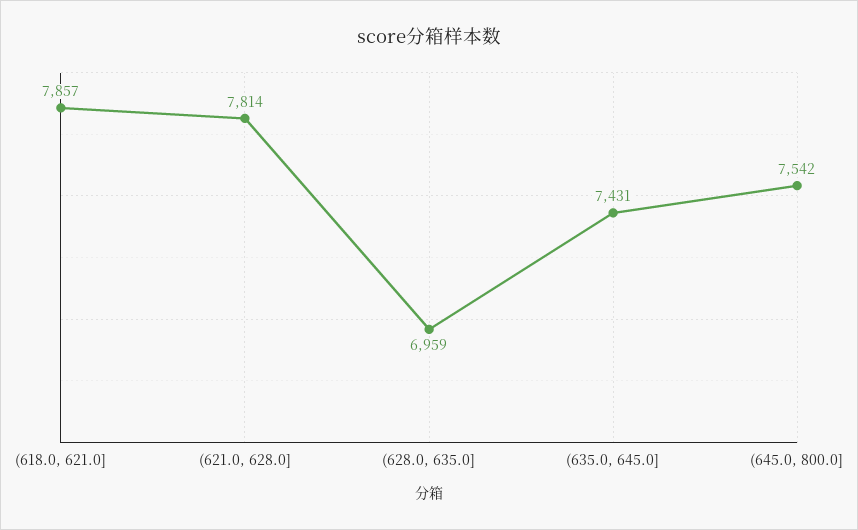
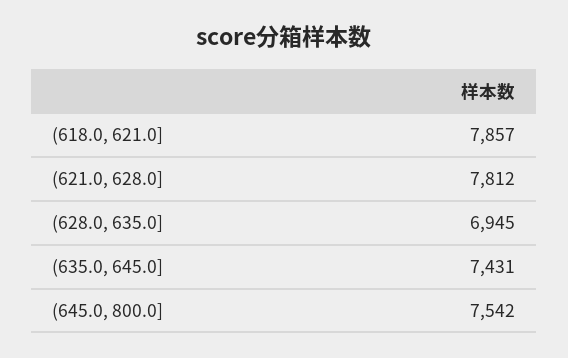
(621.0, 628.0]: 7814 -> 7812
(628.0, 635.0]: 6959 -> 6945

